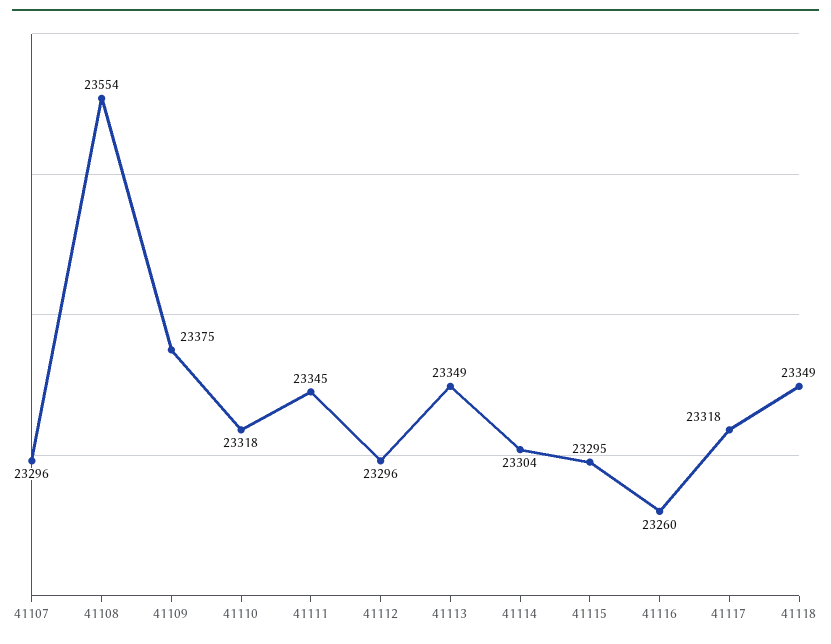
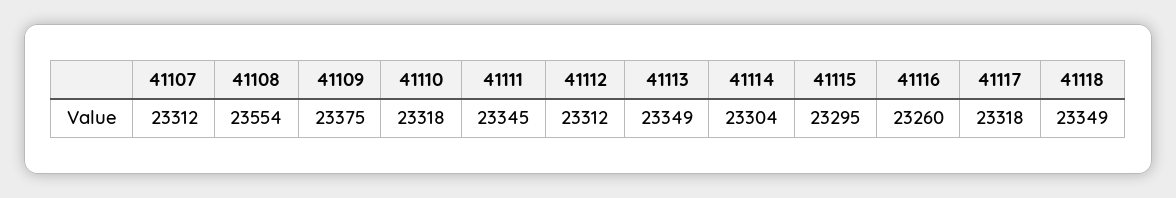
41107: 23296 -> 23312
41112: 23296 -> 23312

